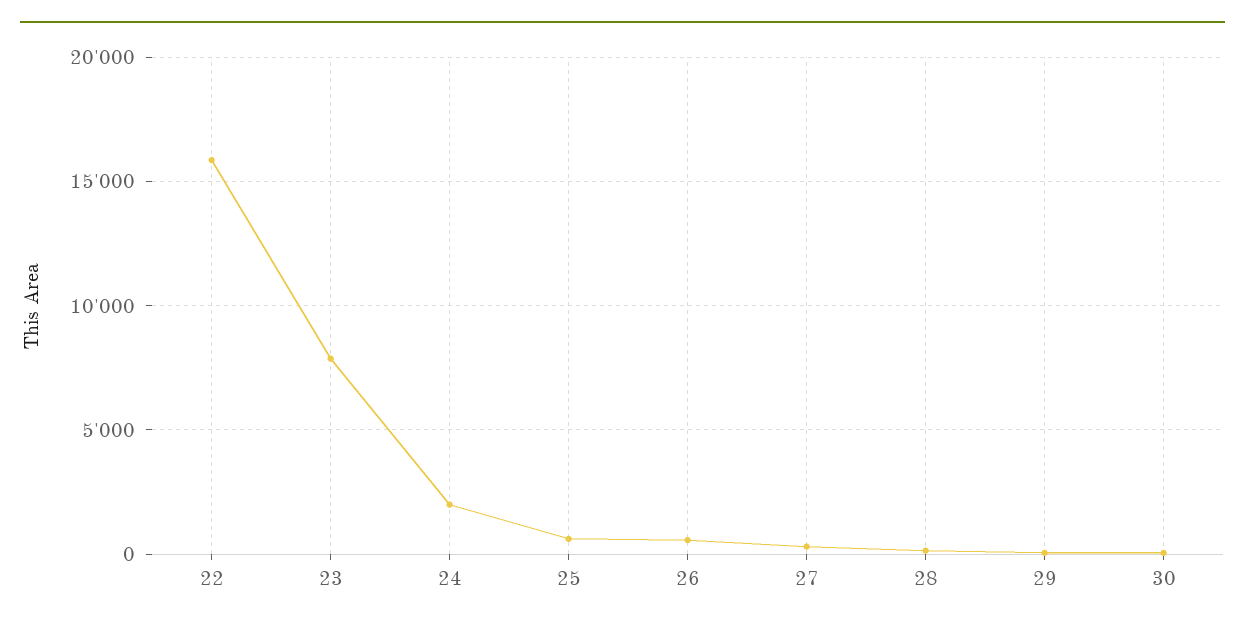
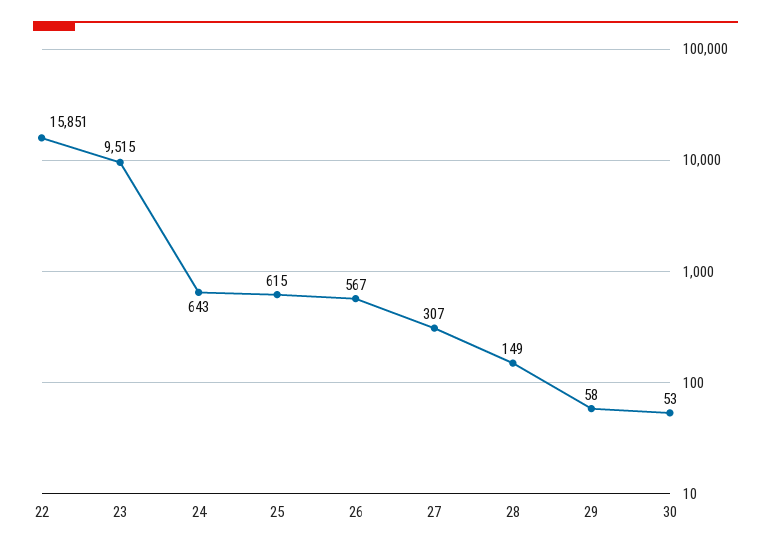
23: 8000 -> 9515
24: 2000 -> 643

